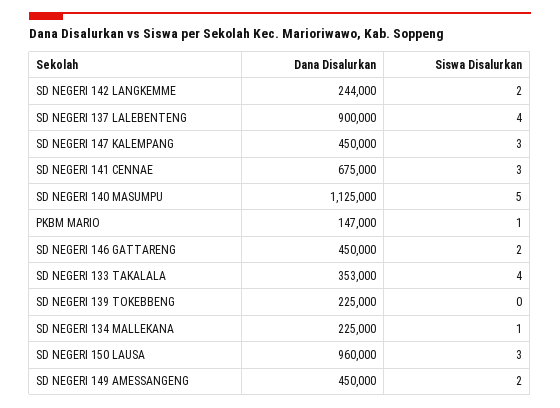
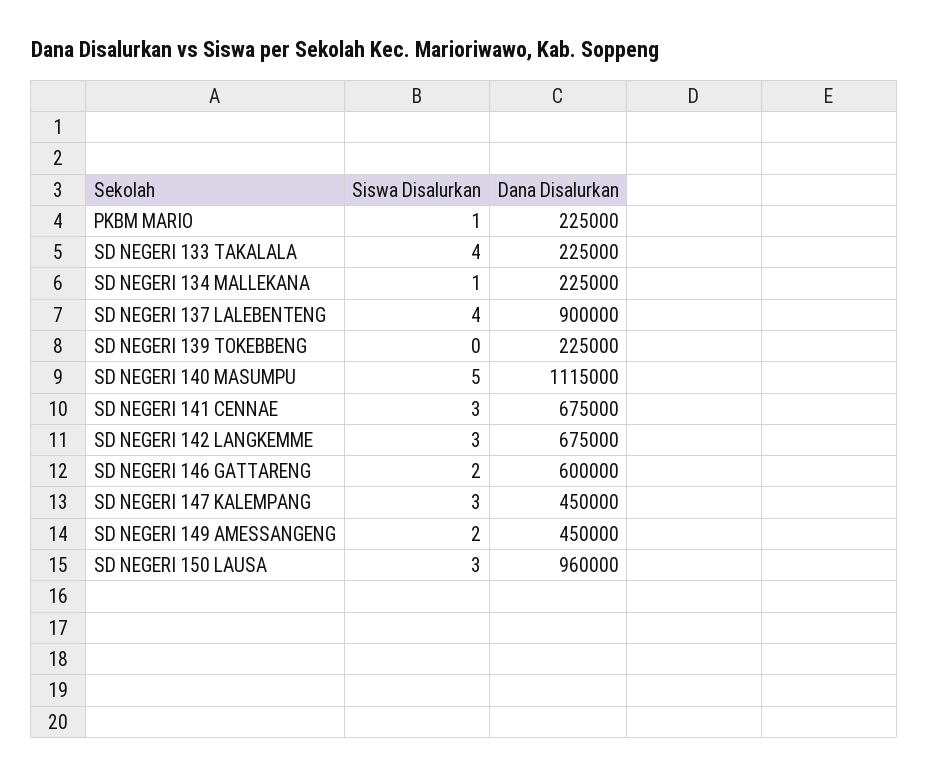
Dana Disalurkan, SD NEGERI 142 LANGKEMME: 244000 -> 675000
Siswa Disalurkan, SD NEGERI 142 LANGKEMME: 2 -> 3
Dana Disalurkan, SD NEGERI 140 MASUMPU: 1125000 -> 1115000
Dana Disalurkan, PKBM MARIO: 147000 -> 225000
Dana Disalurkan, SD NEGERI 146 GATTARENG: 450000 -> 600000
Dana Disalurkan, SD NEGERI 133 TAKALALA: 353000 -> 225000

